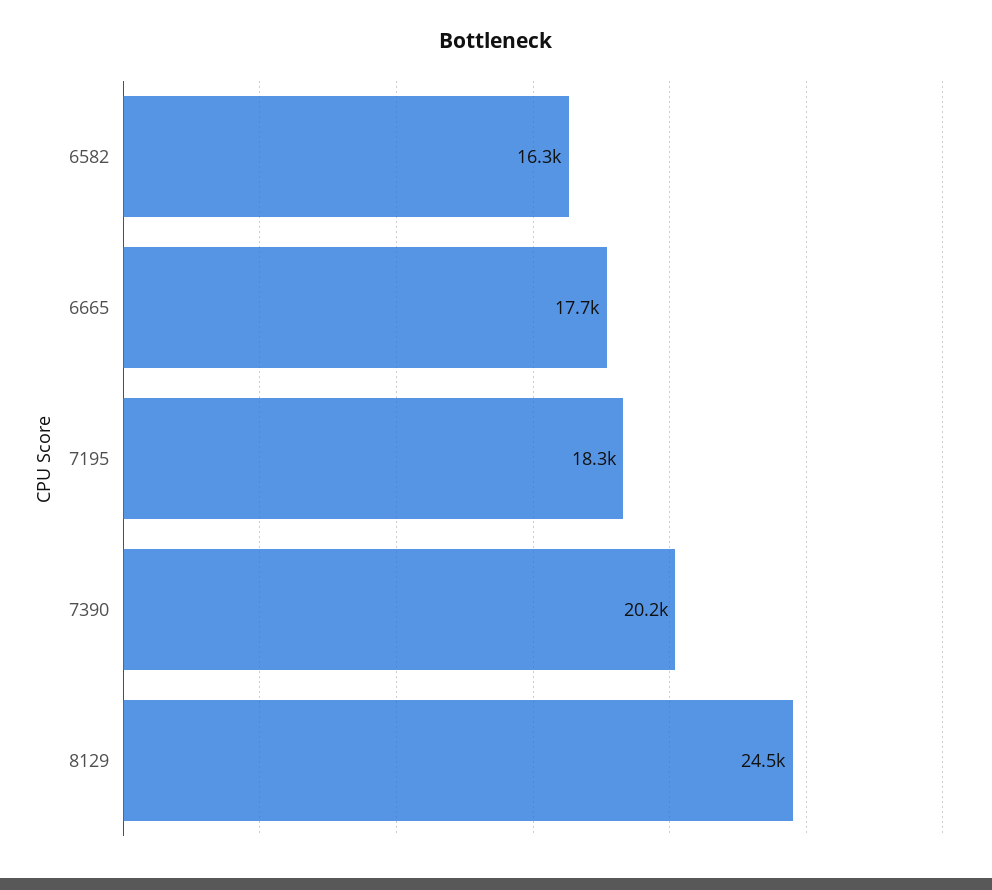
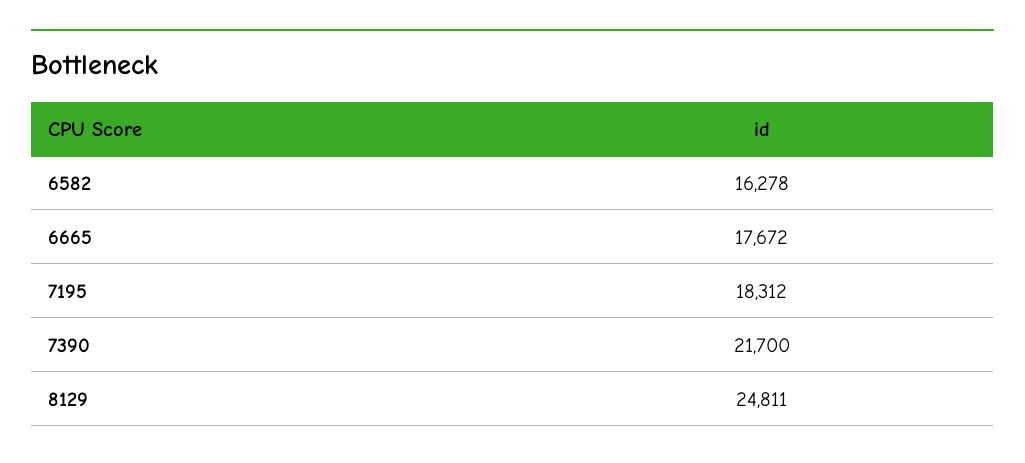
7390: 20200 -> 21700
8129: 24500 -> 24811

